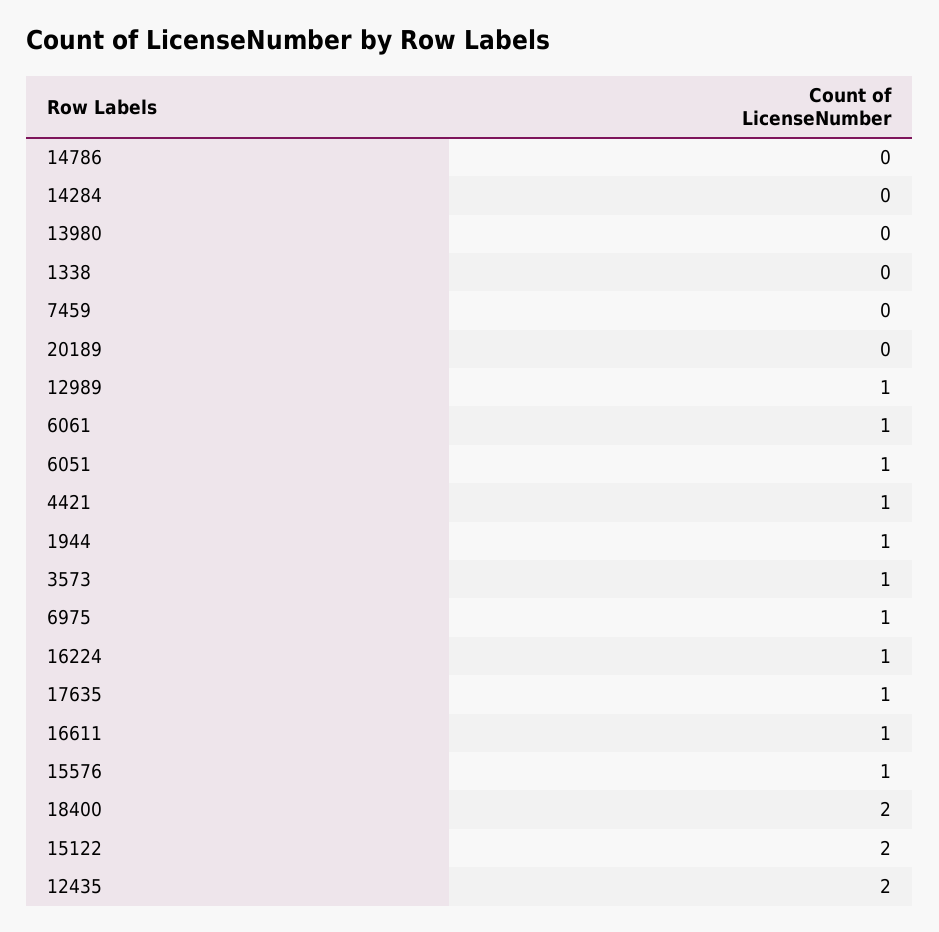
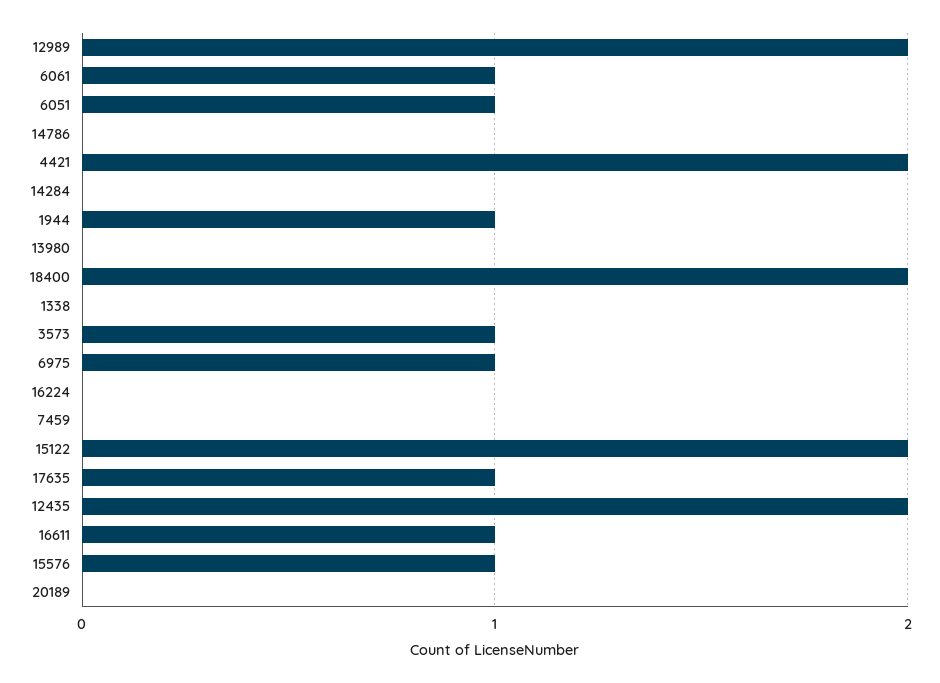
12989: 1 -> 2
4421: 1 -> 2
16224: 1 -> 0

